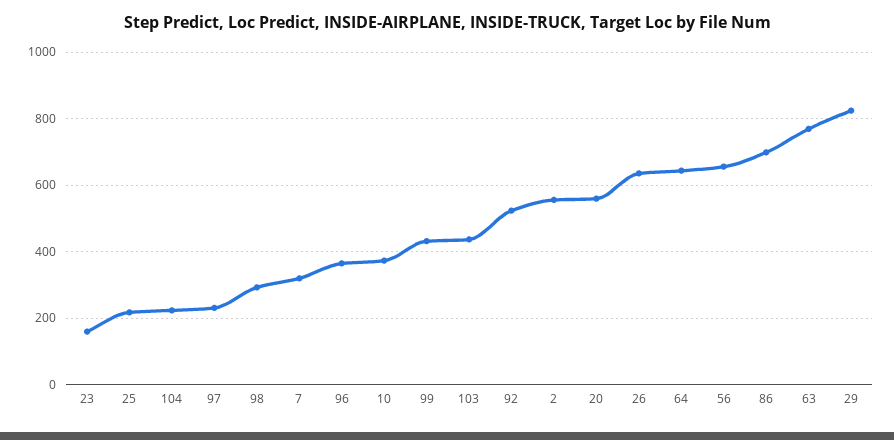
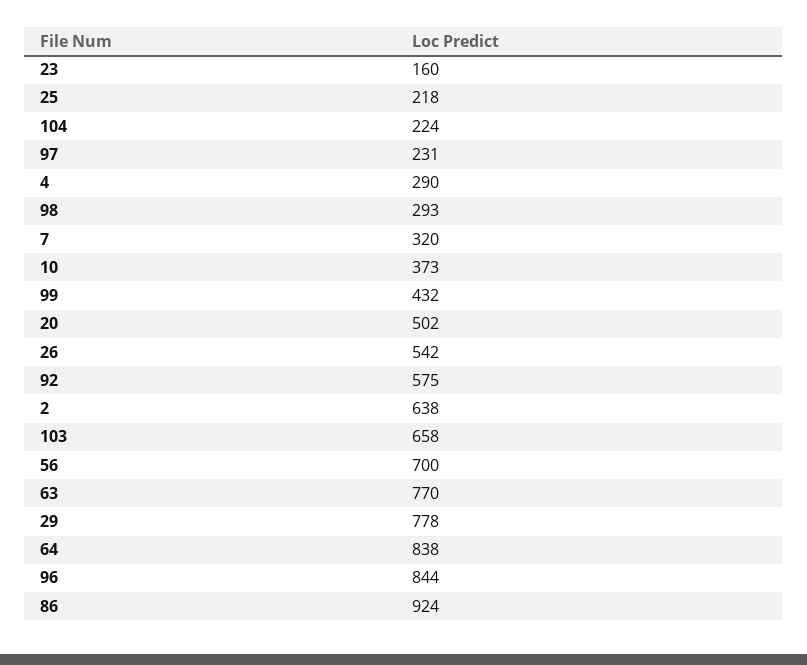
96: 360 -> 844
103: 440 -> 658
92: 520 -> 575
2: 560 -> 638
20: 560 -> 502
26: 640 -> 542
64: 640 -> 838
56: 660 -> 700
86: 700 -> 924
29: 820 -> 778
4: none -> 290

